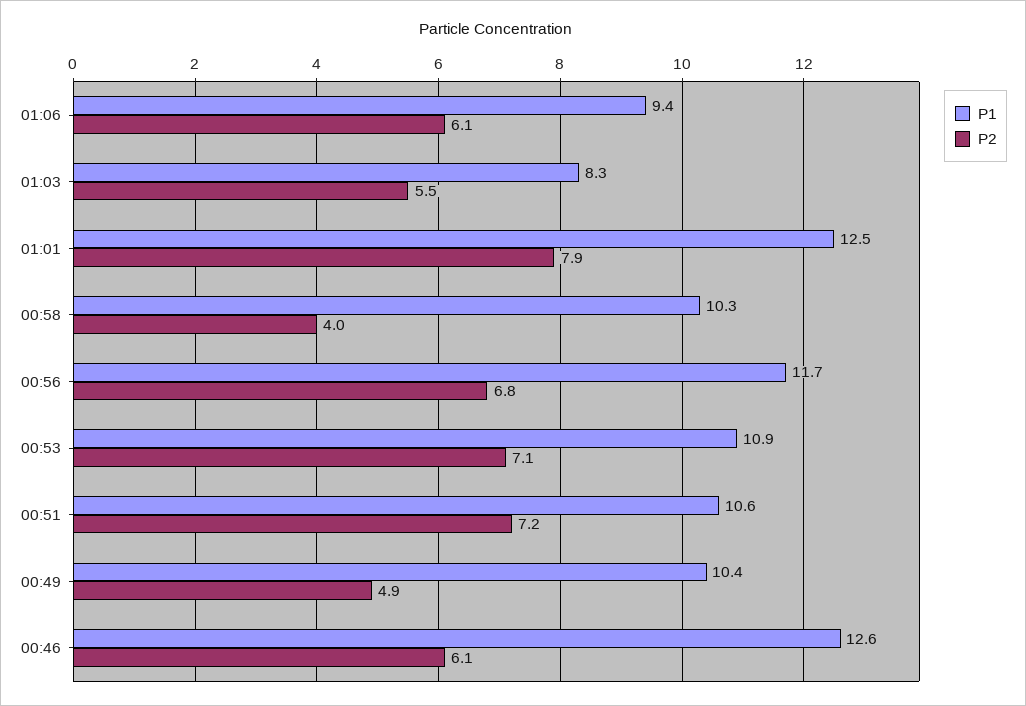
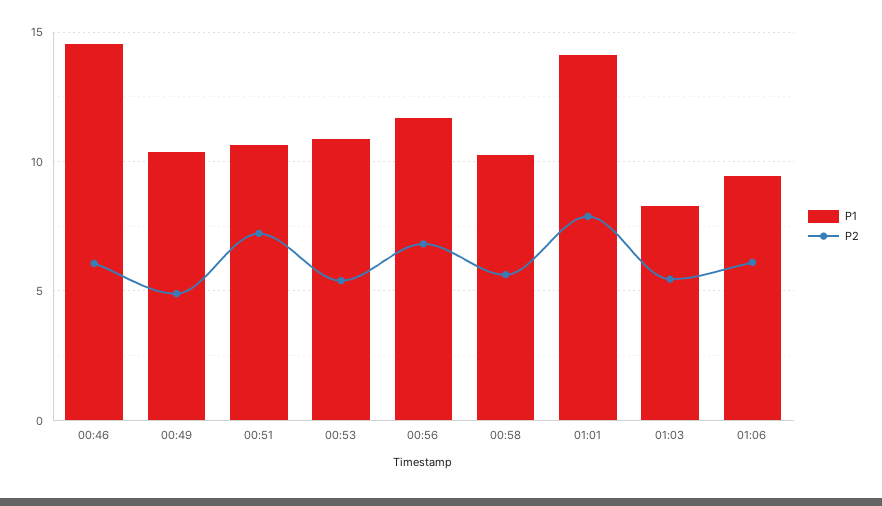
P1, 01:01: 12.5 -> 14
P2, 00:58: 4 -> 5.5
P2, 00:53: 7.1 -> 5.5
P1, 00:46: 12.6 -> 14.5

